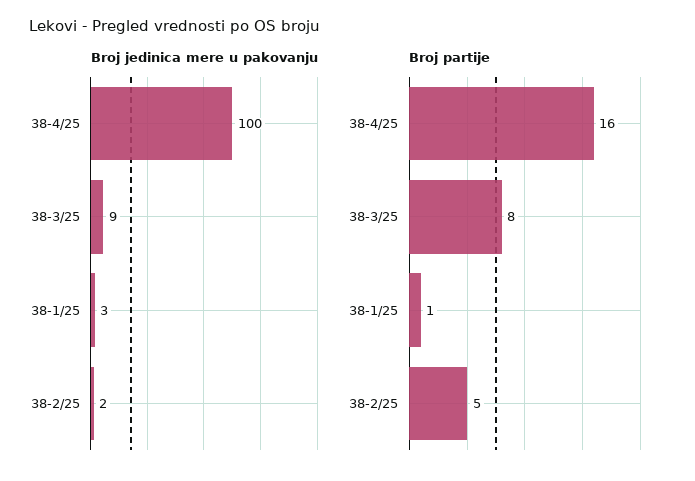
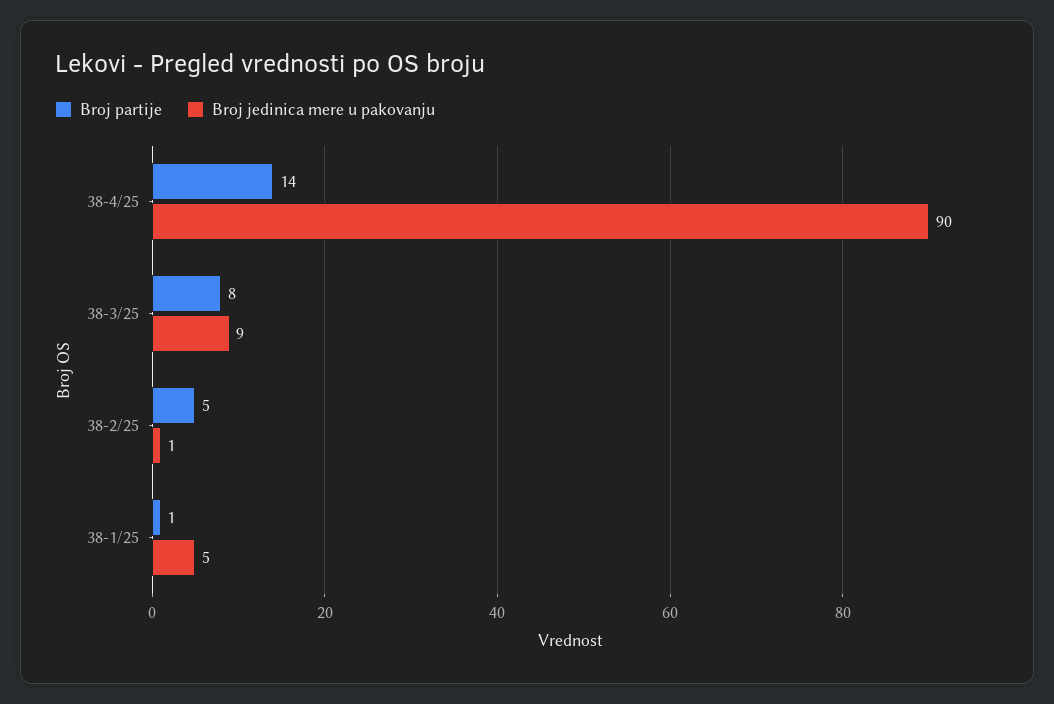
Broj jedinica mere u pakovanju, 38-4/25: 100 -> 90
Broj jedinica mere u pakovanju, 38-1/25: 3 -> 5
Broj jedinica mere u pakovanju, 38-2/25: 2 -> 1
Broj partije, 38-4/25: 16 -> 14

